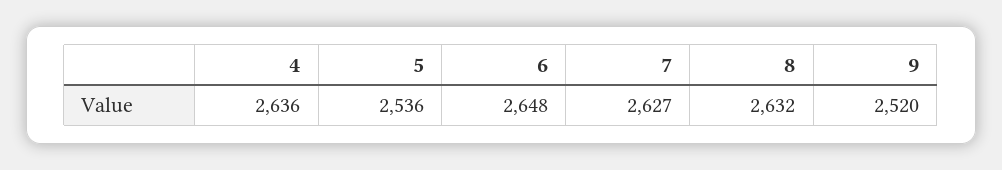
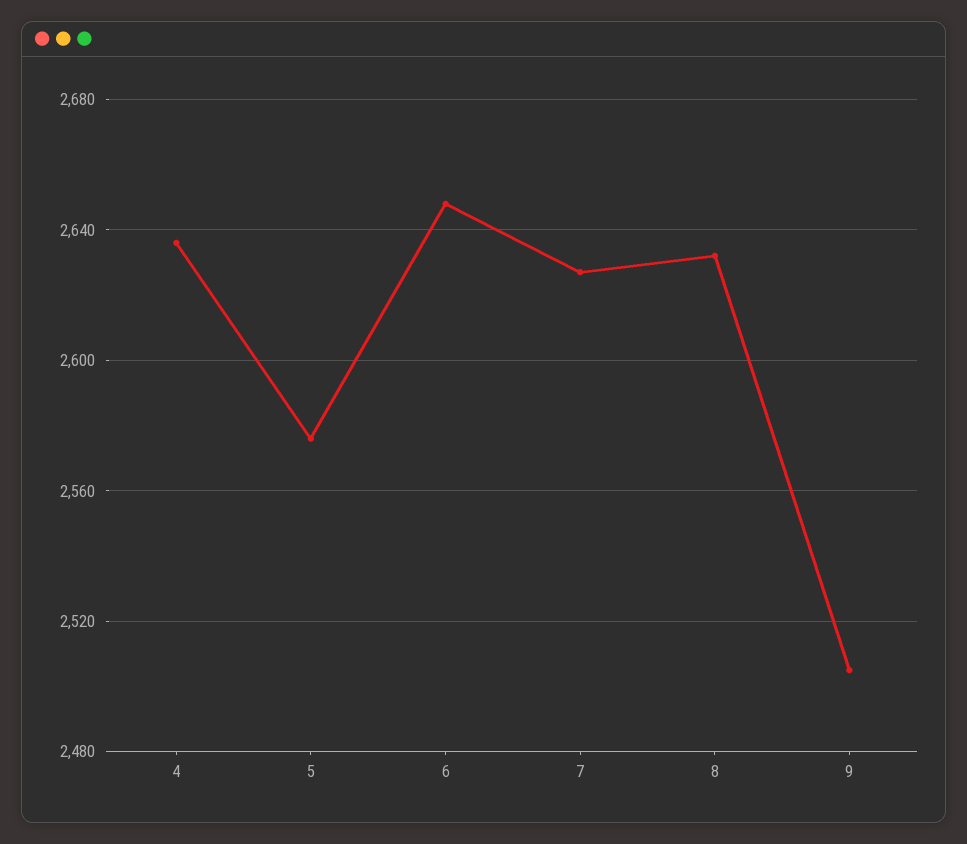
5: 2536 -> 2575
9: 2520 -> 2505

